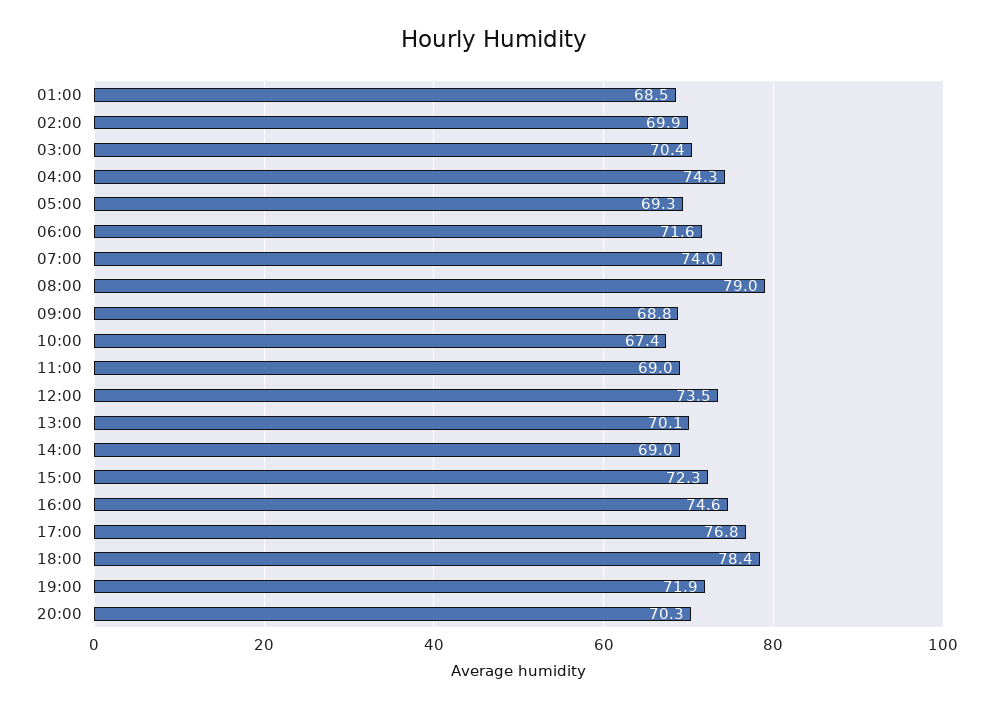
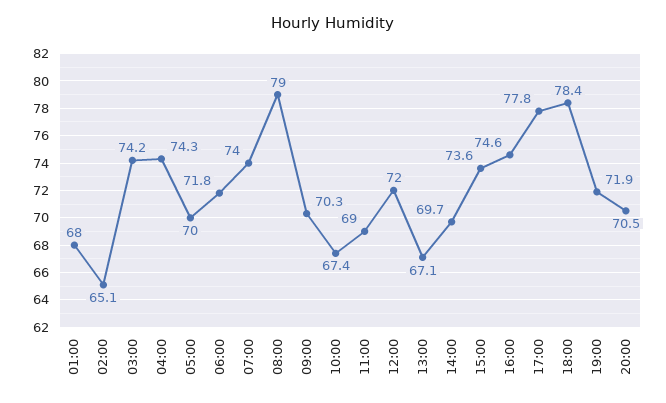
01:00: 68.5 -> 68
02:00: 69.9 -> 65.1
03:00: 70.4 -> 74.2
05:00: 69.3 -> 70
06:00: 71.6 -> 71.8
09:00: 68.8 -> 70.3
12:00: 73.5 -> 72
13:00: 70.1 -> 67.1
14:00: 69 -> 69.7
15:00: 72.3 -> 73.6
17:00: 76.8 -> 77.8
20:00: 70.3 -> 70.5

